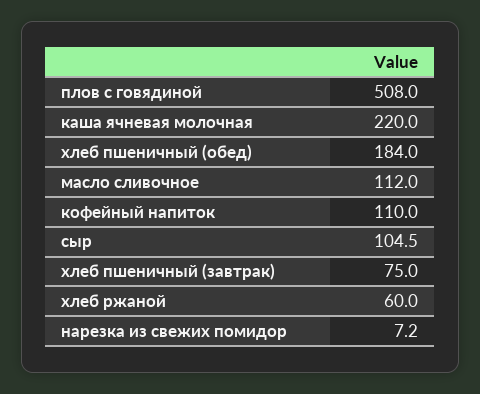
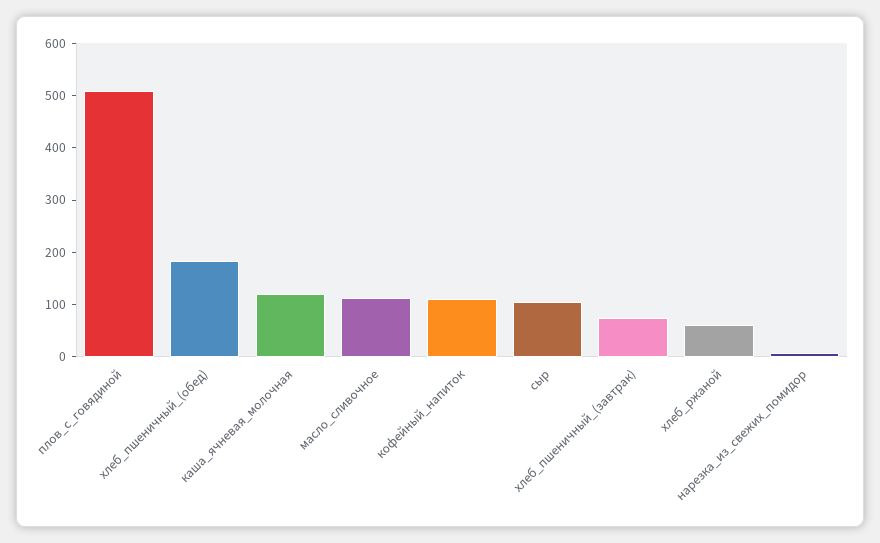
каша ячневая молочная: 220 -> 120

